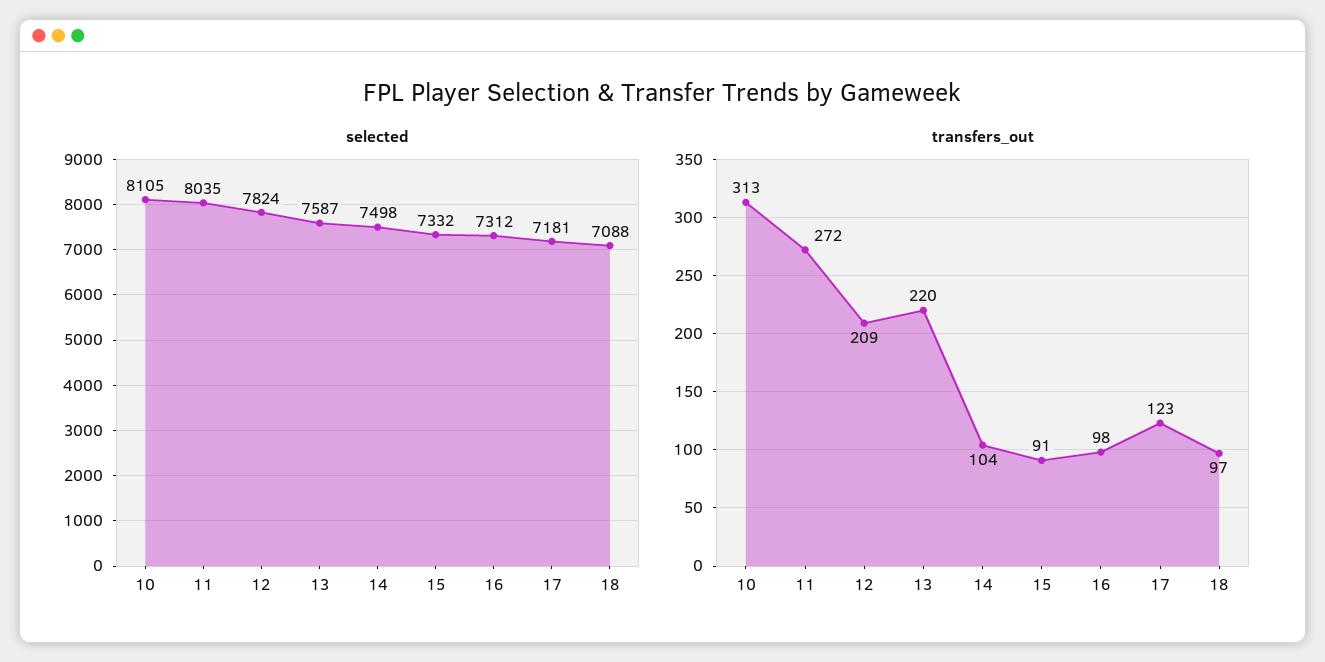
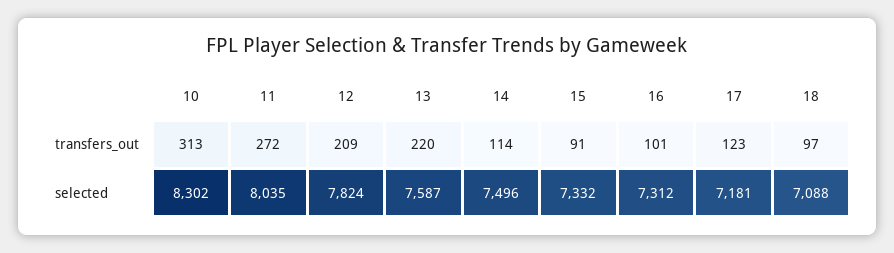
selected, 10: 8105 -> 8302
selected, 14: 7498 -> 7496
transfers_out, 14: 104 -> 114
transfers_out, 16: 98 -> 101

